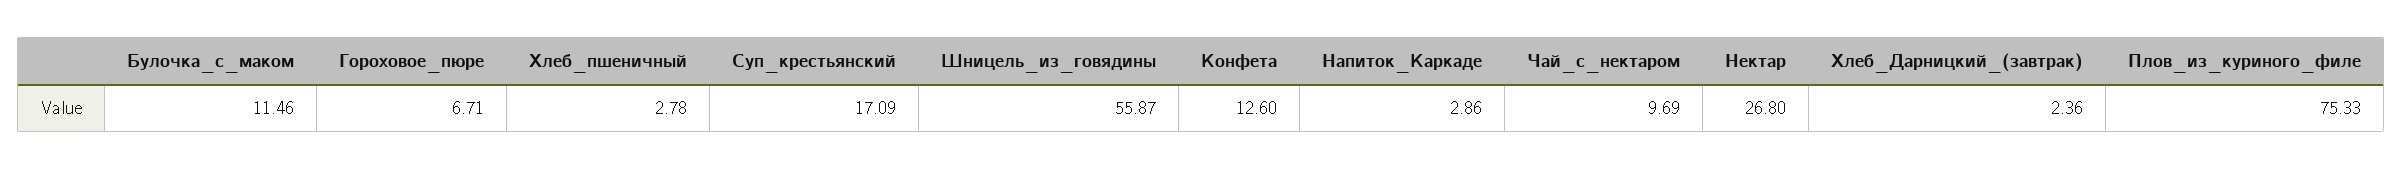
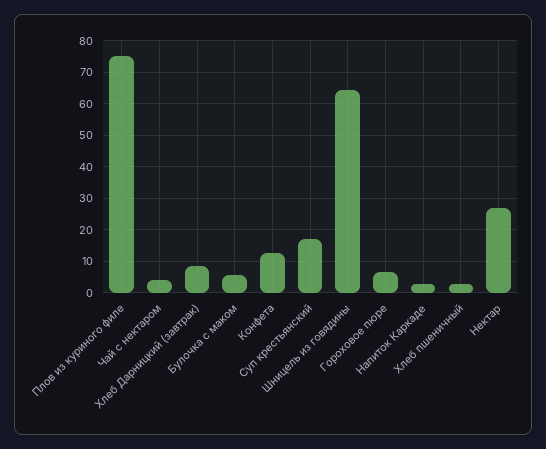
Булочка_с_маком: 11.46 -> 6
Шницель_из_говядины: 55.87 -> 64
Чай_с_нектаром: 9.69 -> 4
Хлеб_Дарницкий_(завтрак): 2.36 -> 8

